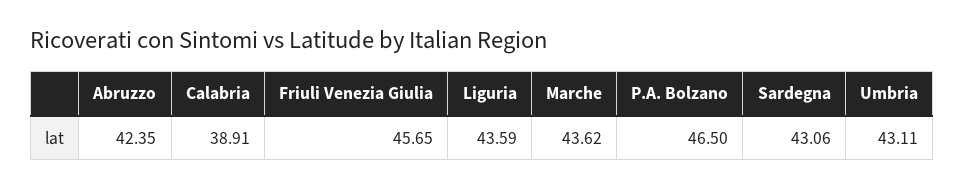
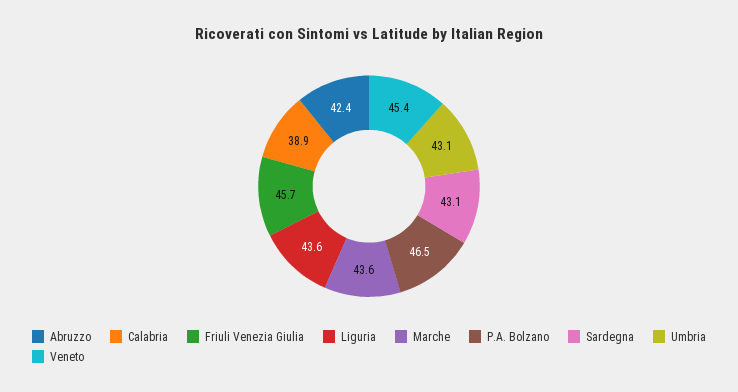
Veneto: none -> 45.4

